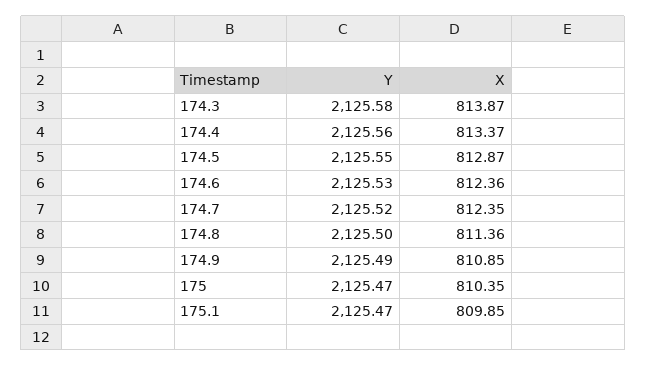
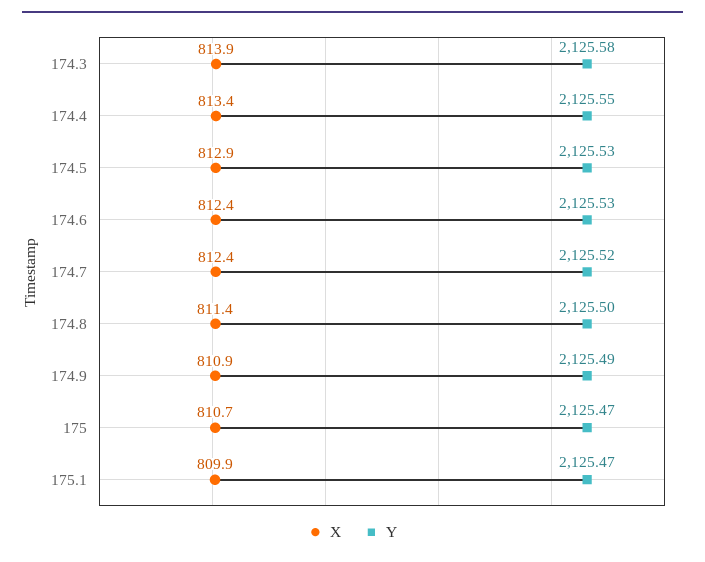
Y, 174.4: 2125.56 -> 2125.55
Y, 174.5: 2125.55 -> 2125.53
X, 175: 810.35 -> 810.7

